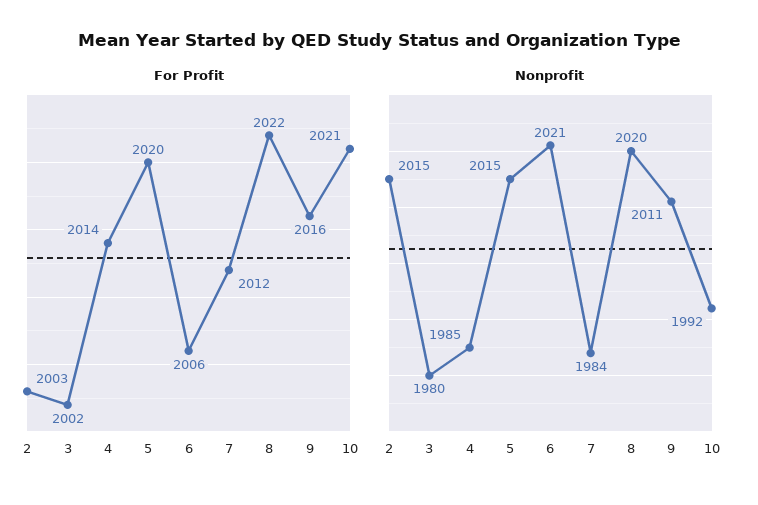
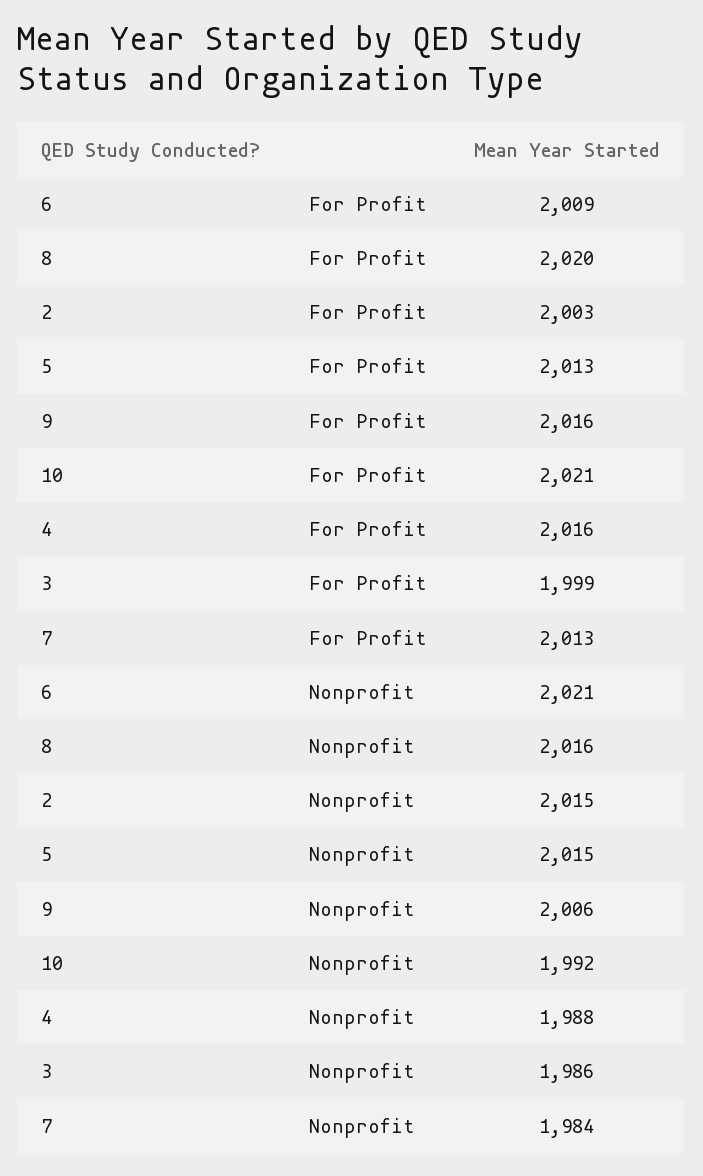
For Profit, 3: 2002 -> 1999
For Profit, 4: 2014 -> 2016
For Profit, 5: 2020 -> 2013
For Profit, 6: 2006 -> 2009
For Profit, 7: 2012 -> 2013
For Profit, 8: 2022 -> 2020
Nonprofit, 3: 1980 -> 1986
Nonprofit, 4: 1985 -> 1988
Nonprofit, 8: 2020 -> 2016
Nonprofit, 9: 2011 -> 2006

